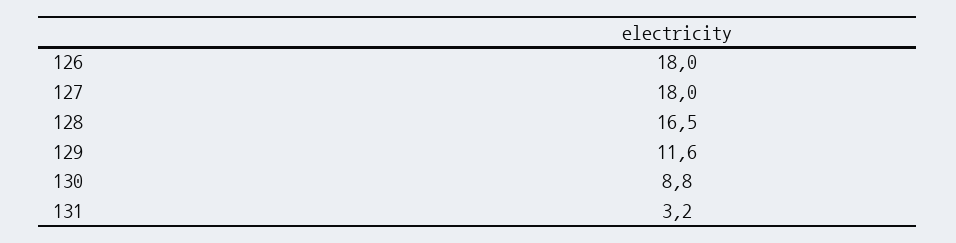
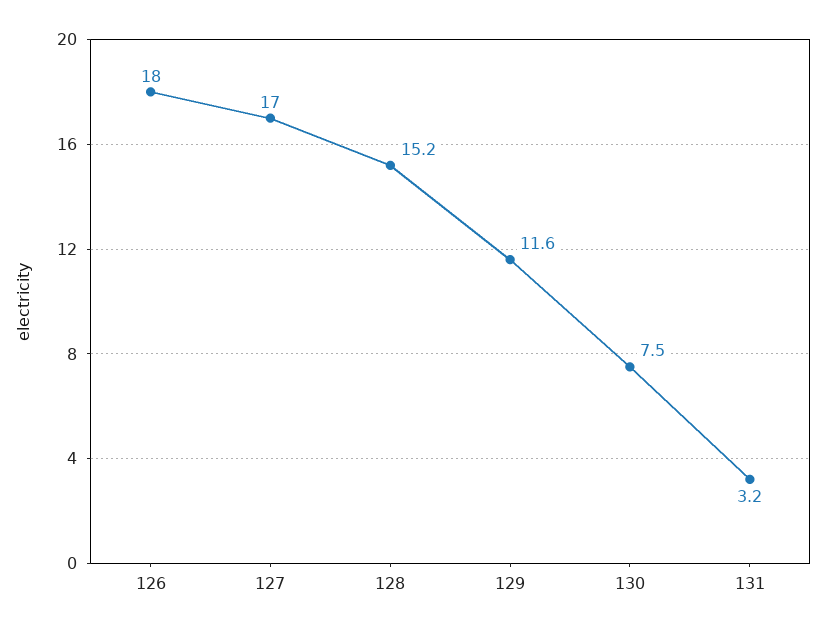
127: 18 -> 17
128: 16.5 -> 15.2
130: 8.8 -> 7.5

